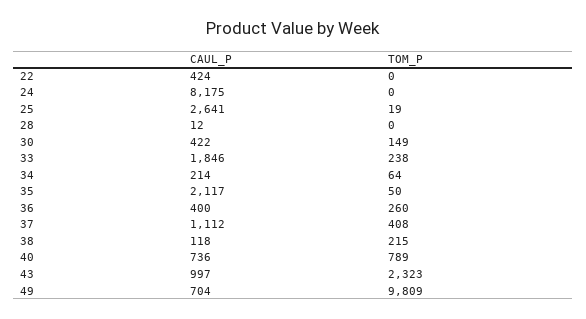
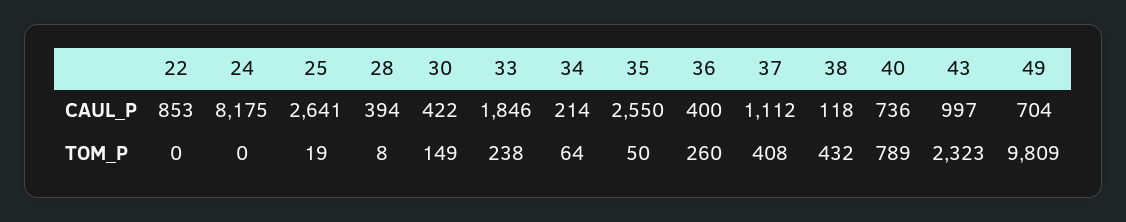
CAUL_P, 22: 424 -> 853
CAUL_P, 28: 12 -> 394
TOM_P, 28: 0 -> 8
CAUL_P, 35: 2117 -> 2550
TOM_P, 38: 215 -> 432

